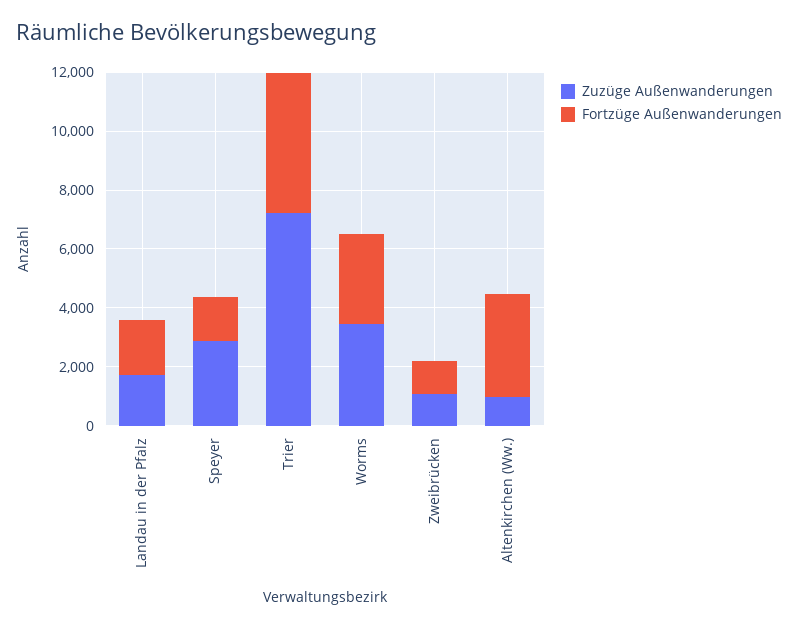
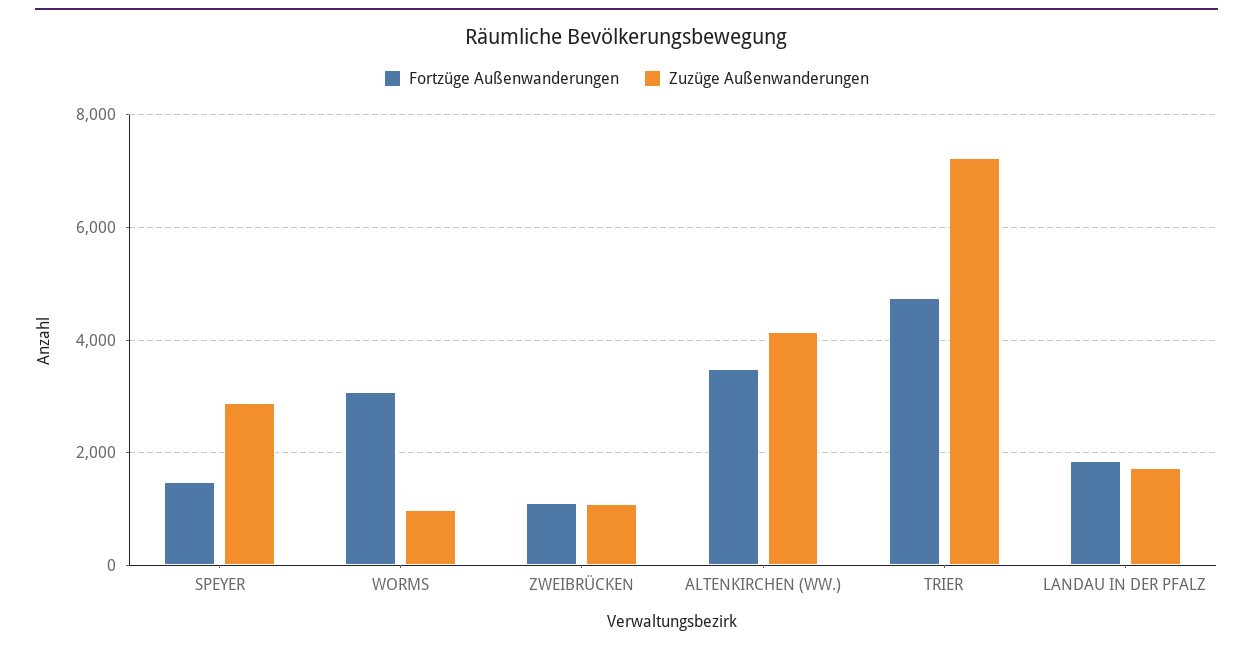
Zuzüge Außenwanderungen, Worms: 3500 -> 1000
Zuzüge Außenwanderungen, Altenkirchen (Ww.): 1000 -> 4200

